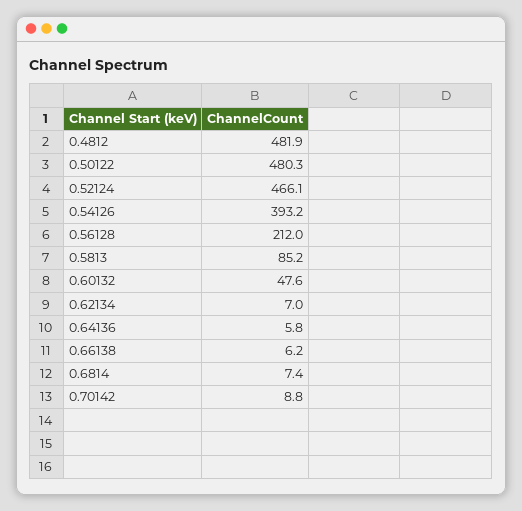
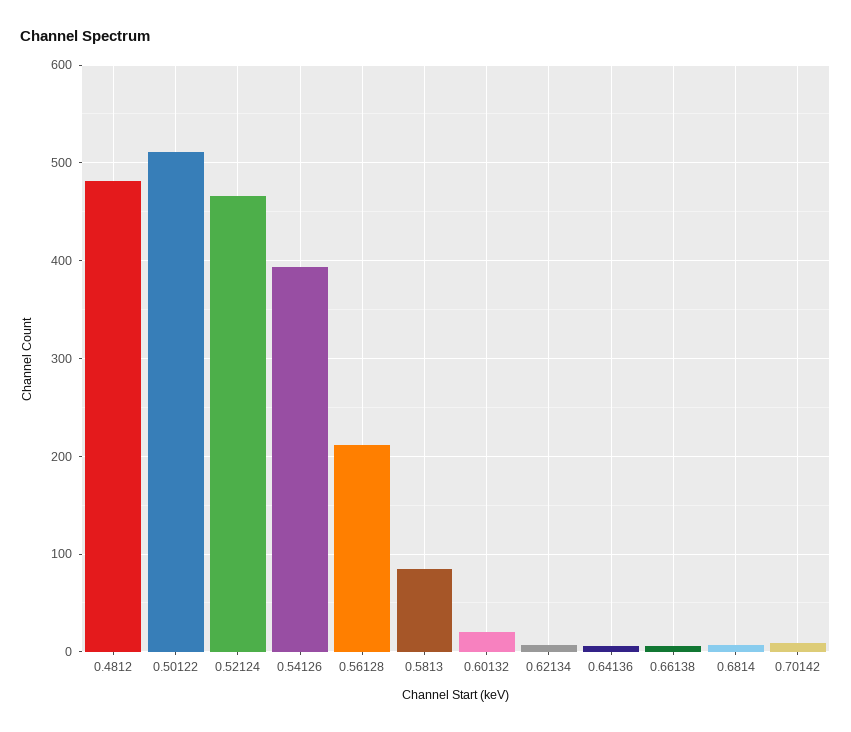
0.50122: 480.3 -> 510
0.60132: 47.6 -> 20

